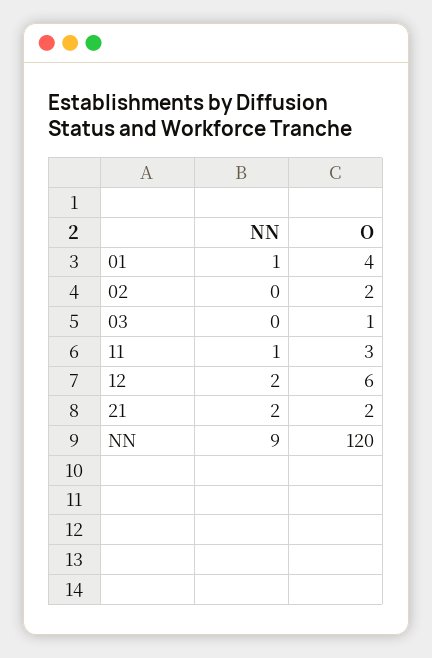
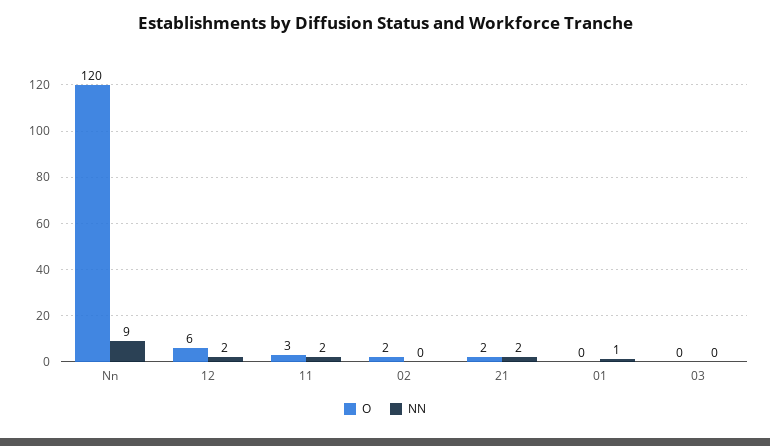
O, 01: 4 -> 0
O, 03: 1 -> 0
NN, 11: 1 -> 2

